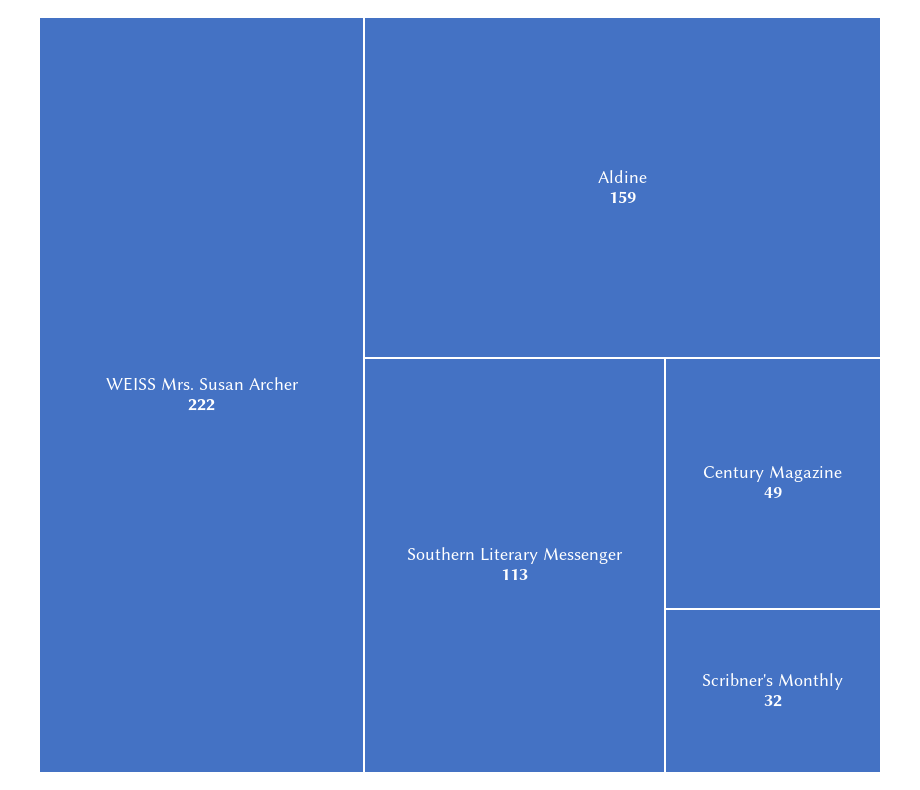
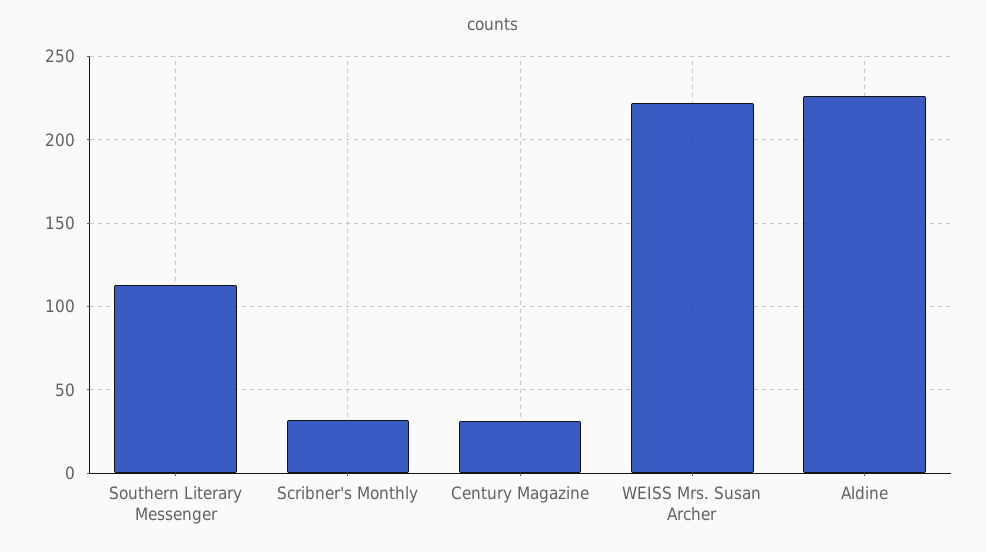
Aldine: 159 -> 225
Century Magazine: 49 -> 30

